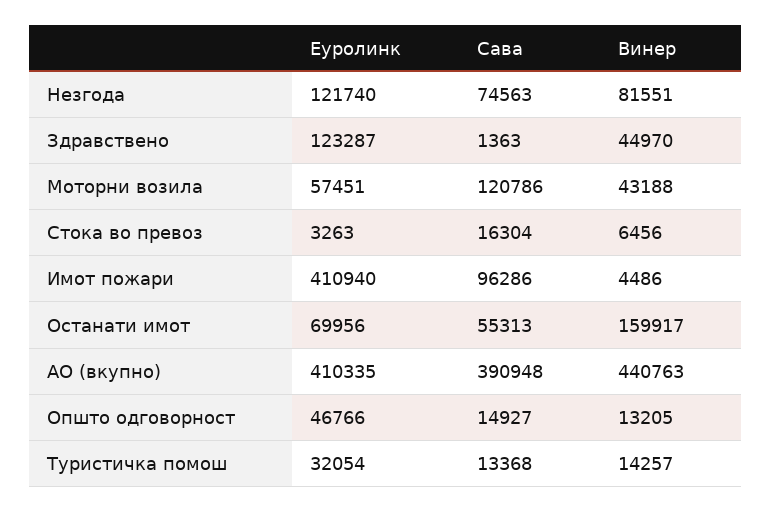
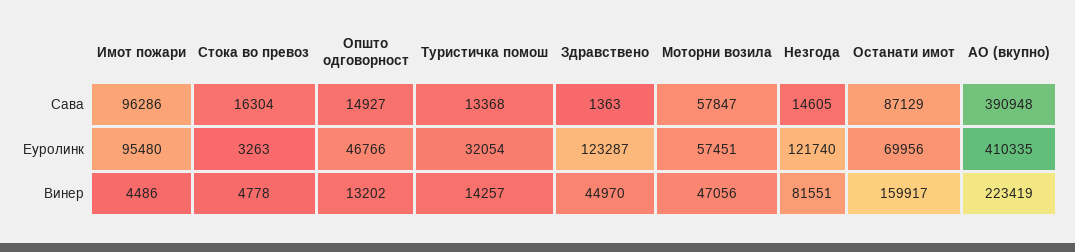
Сава, Незгода: 74563 -> 14605
Сава, Моторни возила: 120786 -> 57847
Винер, Моторни возила: 43188 -> 47056
Винер, Стока во превоз: 6456 -> 4778
Еуролинк, Имот пожари: 410940 -> 95480
Сава, Останати имот: 55313 -> 87129
Винер, АО (вкупно): 440763 -> 223419
Винер, Општо одговорност: 13205 -> 13202

